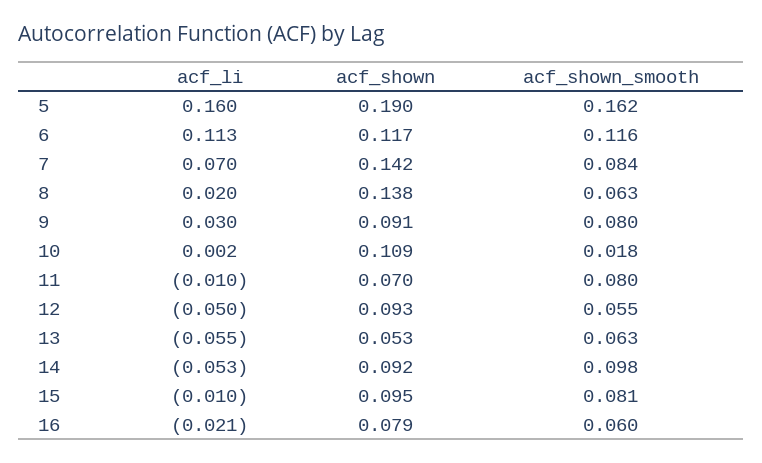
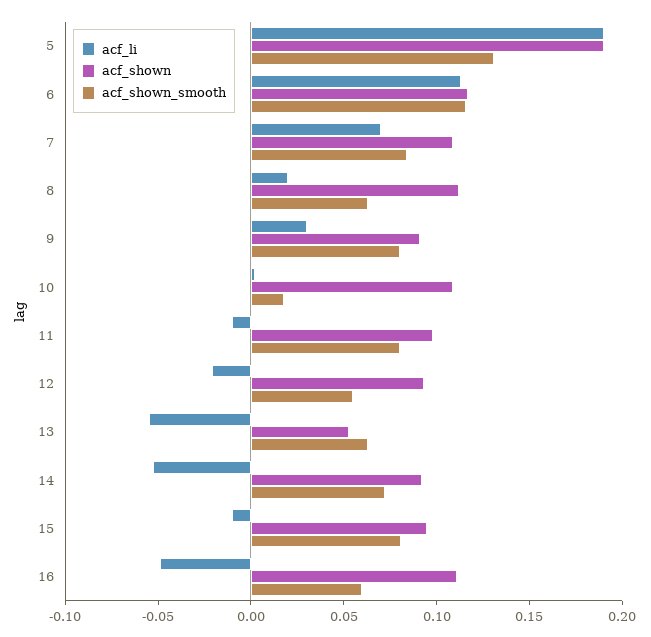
acf_li, 5: 0.16 -> 0.19
acf_shown_smooth, 5: 0.162 -> 0.13
acf_shown, 7: 0.142 -> 0.11
acf_shown, 8: 0.138 -> 0.11
acf_shown, 11: 0.07 -> 0.1
acf_li, 12: -0.05 -> -0.02
acf_shown_smooth, 14: 0.098 -> 0.07
acf_li, 16: -0.021 -> -0.05
acf_shown, 16: 0.079 -> 0.11

